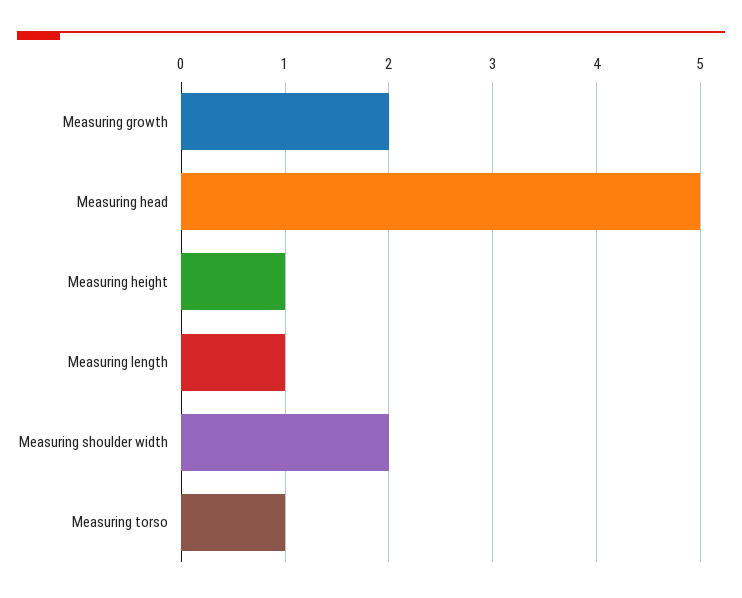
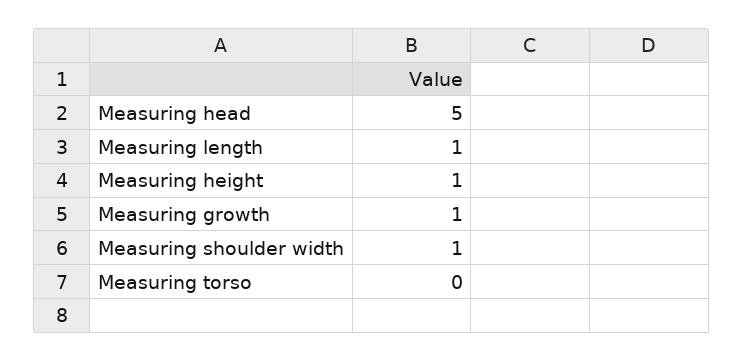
Measuring growth: 2 -> 1
Measuring shoulder width: 2 -> 1
Measuring torso: 1 -> 0

